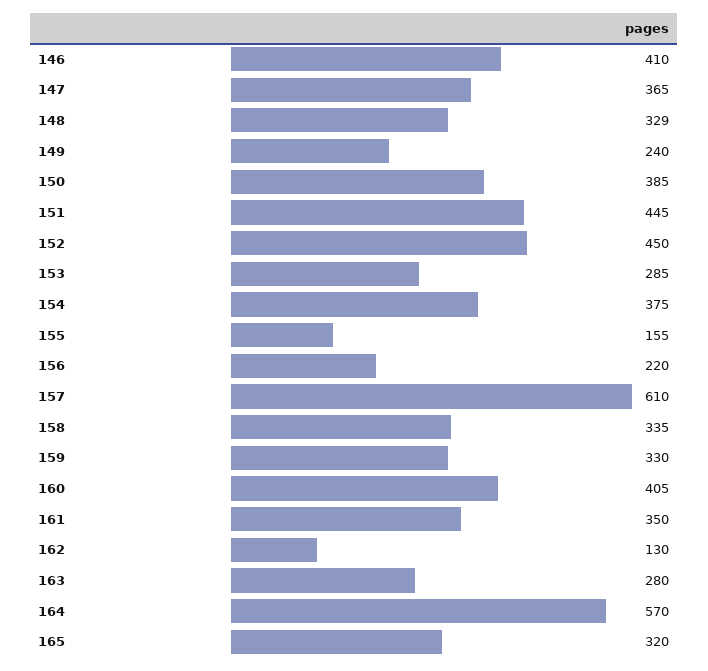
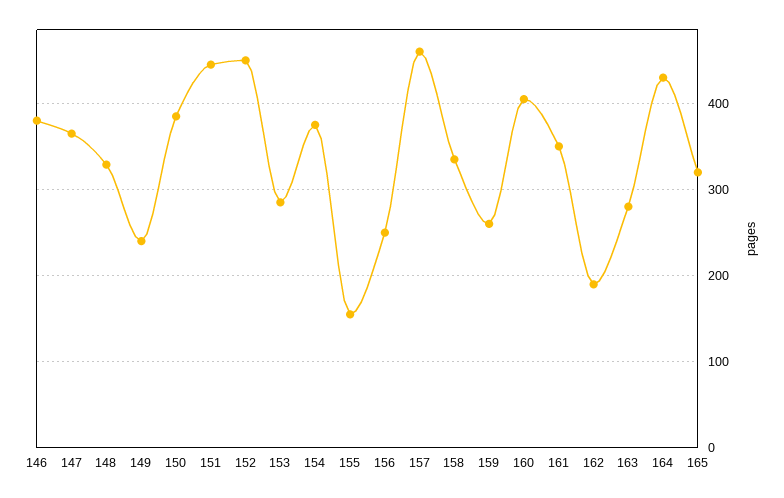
146: 410 -> 380
156: 220 -> 250
157: 610 -> 460
159: 330 -> 260
162: 130 -> 190
164: 570 -> 430

